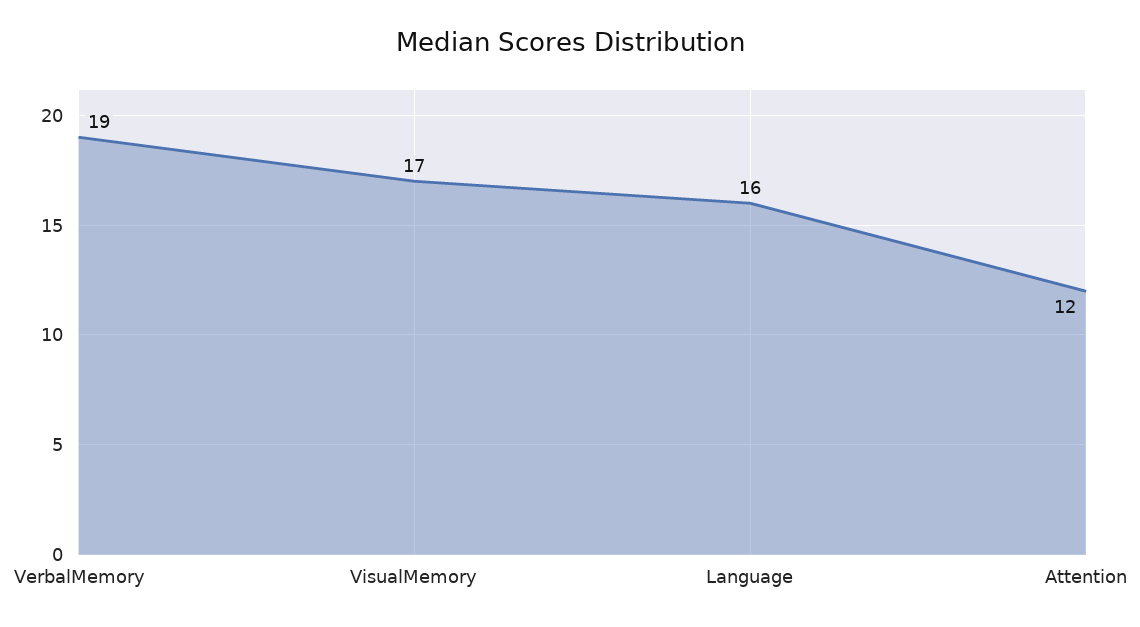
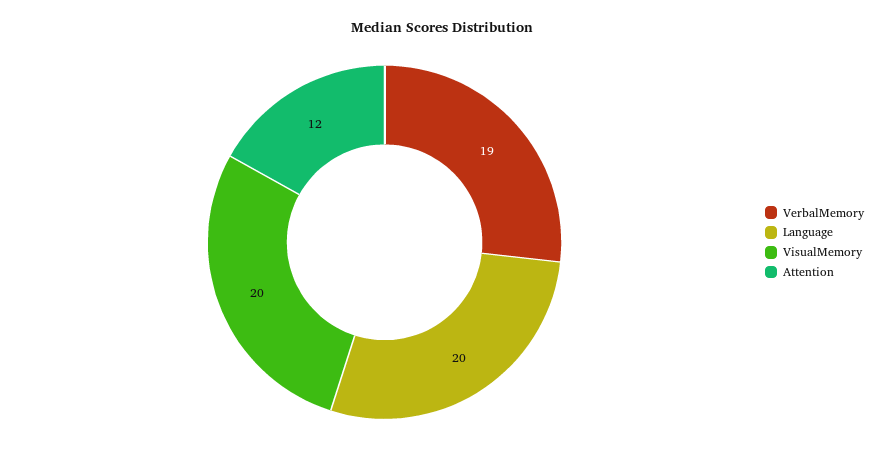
VisualMemory: 17 -> 20
Language: 16 -> 20

